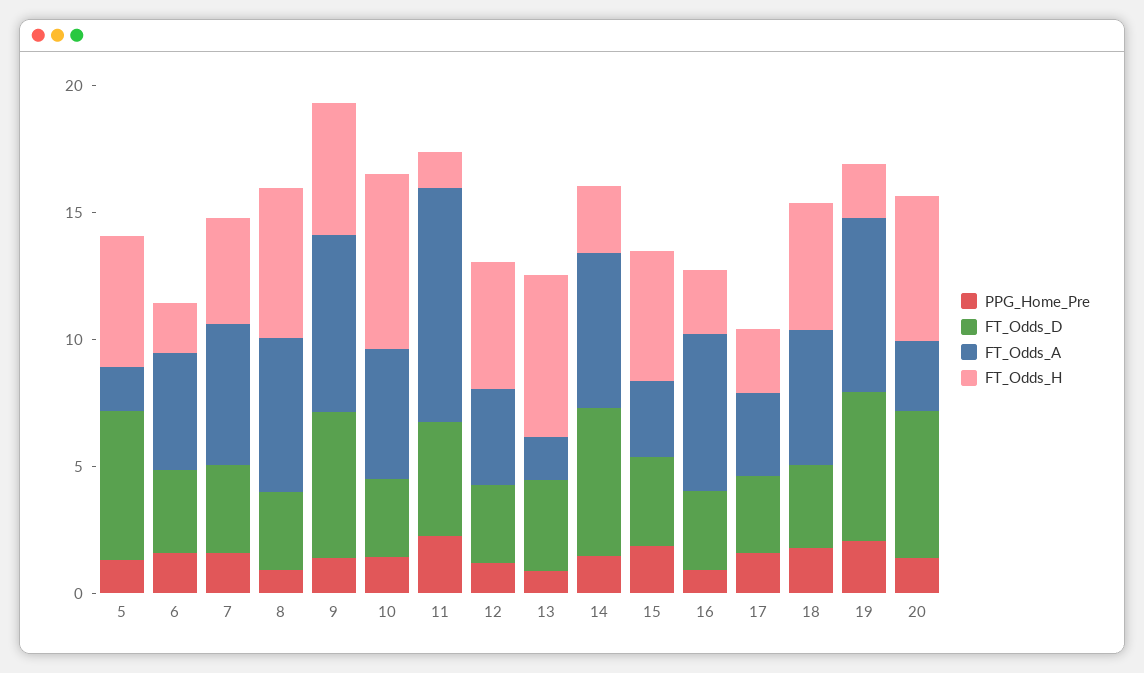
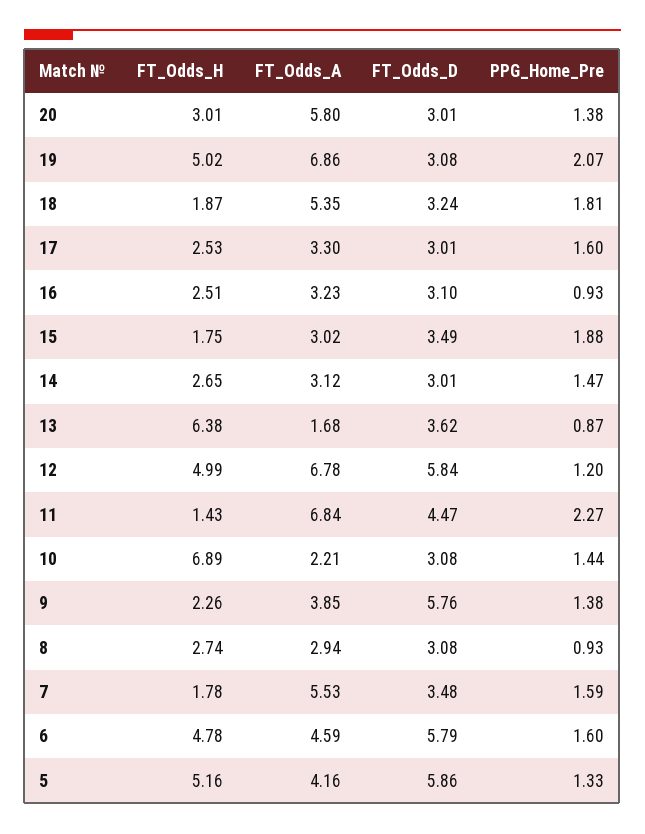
FT_Odds_A, 5: 2 -> 4.16
FT_Odds_D, 6: 3 -> 5.79
FT_Odds_H, 6: 2 -> 4.78
FT_Odds_H, 7: 4 -> 1.78
FT_Odds_A, 8: 6 -> 2.94
FT_Odds_H, 8: 6 -> 2.74
FT_Odds_A, 9: 7 -> 3.85
FT_Odds_H, 9: 5 -> 2.26
FT_Odds_A, 10: 5 -> 2.21
FT_Odds_A, 11: 9 -> 6.84
FT_Odds_D, 12: 3 -> 5.84
FT_Odds_A, 12: 4 -> 6.78
FT_Odds_D, 14: 6 -> 3.01
FT_Odds_A, 14: 6 -> 3.12
FT_Odds_H, 15: 5 -> 1.75
FT_Odds_A, 16: 6 -> 3.23
FT_Odds_H, 18: 5 -> 1.87
FT_Odds_D, 19: 6 -> 3.08
FT_Odds_H, 19: 2 -> 5.02
FT_Odds_D, 20: 6 -> 3.01
FT_Odds_A, 20: 3 -> 5.8
FT_Odds_H, 20: 6 -> 3.01

